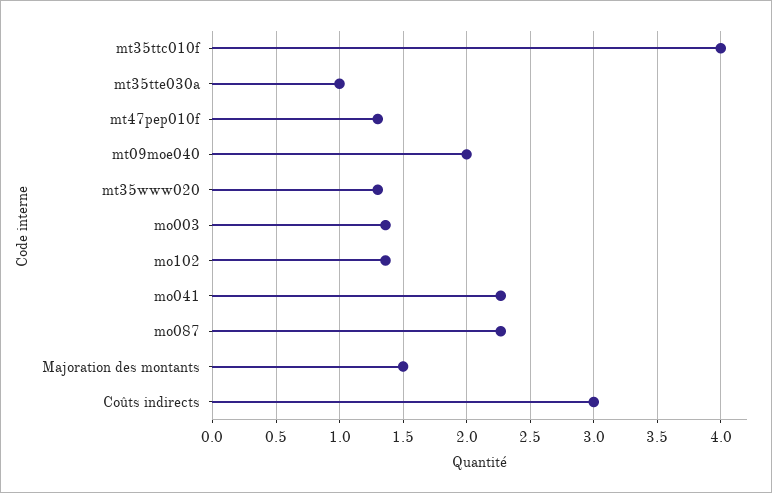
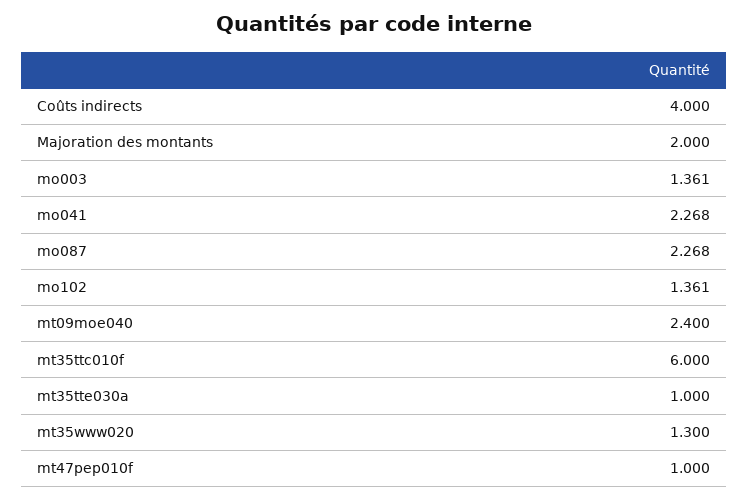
mt35ttc010f: 4 -> 6
mt47pep010f: 1.3 -> 1
mt09moe040: 2 -> 2.4
Majoration des montants: 1.5 -> 2
Coûts indirects: 3 -> 4

